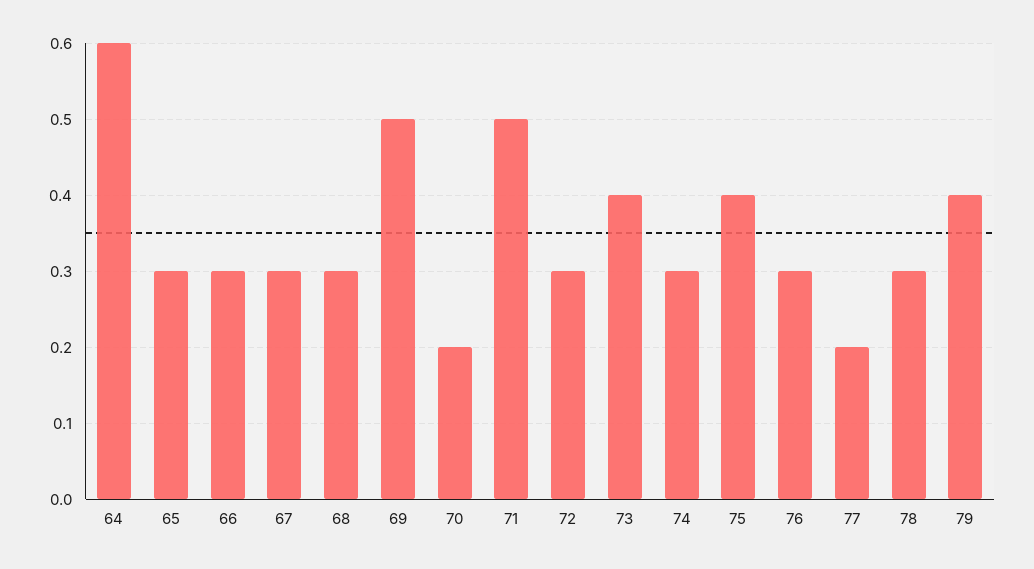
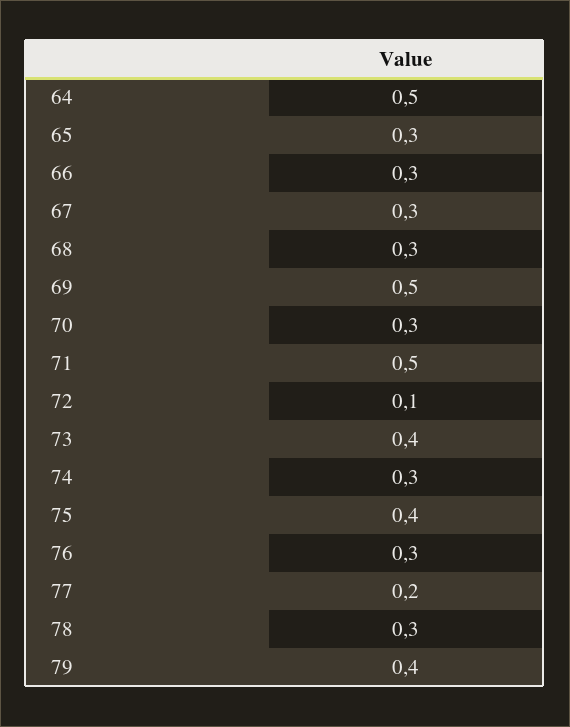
64: 0.6 -> 0.5
70: 0.2 -> 0.3
72: 0.3 -> 0.1

